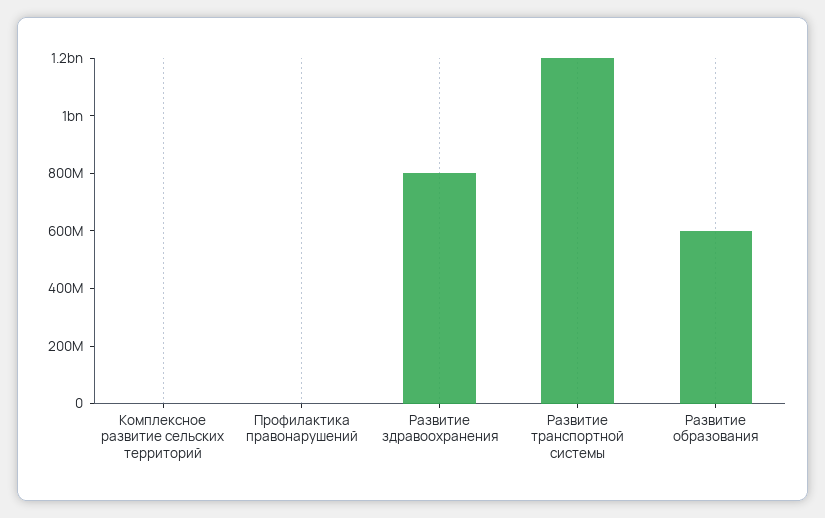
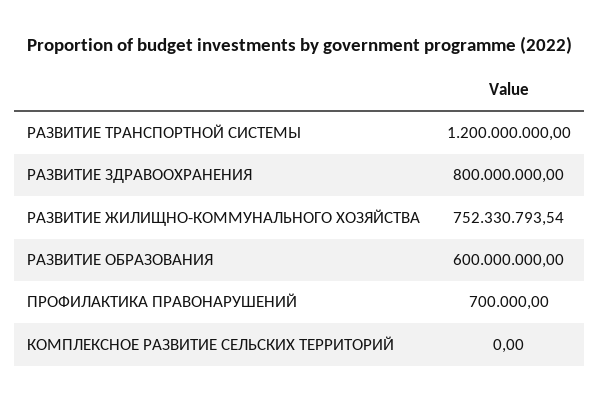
РАЗВИТИЕ ЖИЛИЩНО-КОММУНАЛЬНОГО ХОЗЯЙСТВА: none -> 752330793.54

